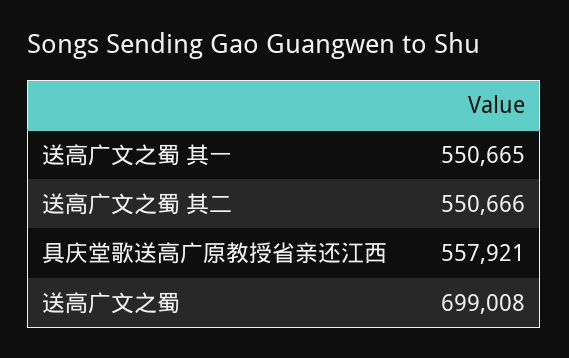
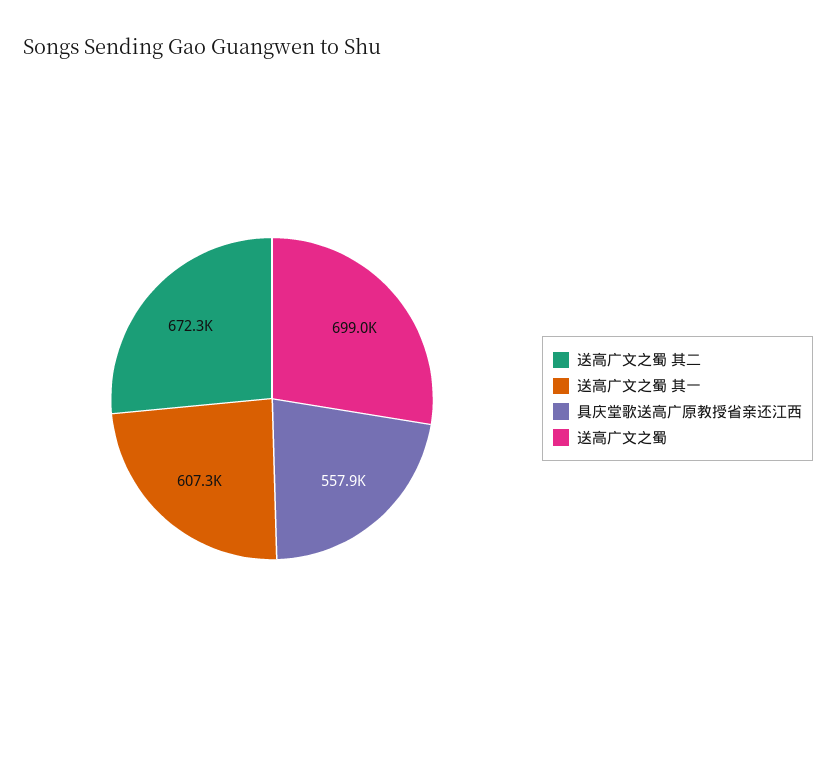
送高广文之蜀 其一: 550665 -> 607300
送高广文之蜀 其二: 550666 -> 672300

